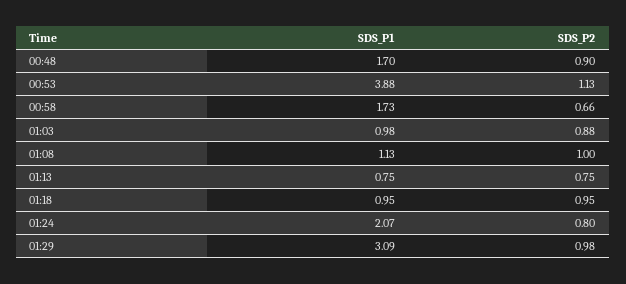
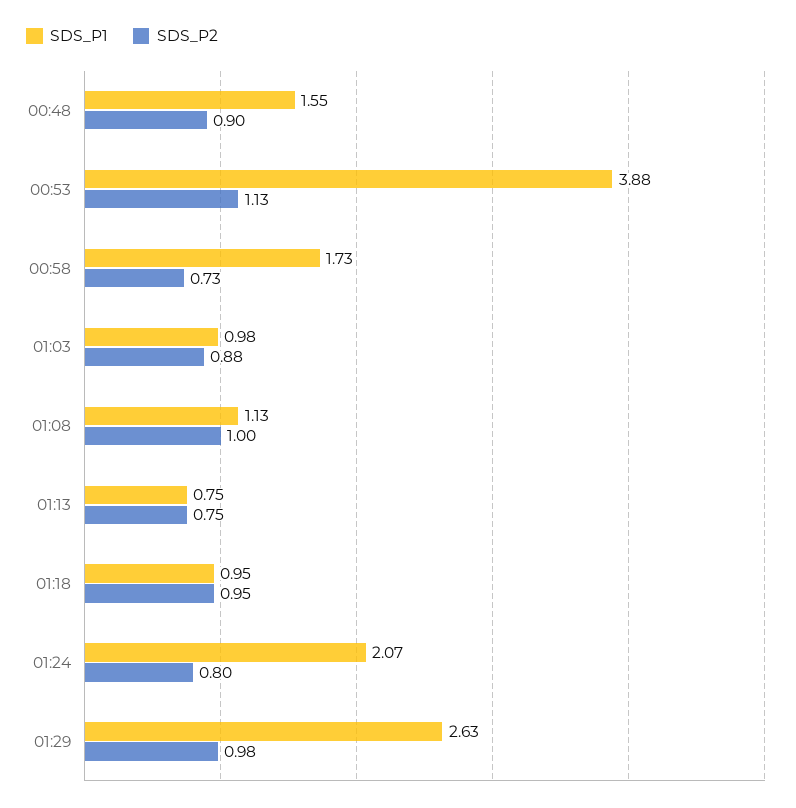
SDS_P1, 00:48: 1.7 -> 1.55
SDS_P2, 00:58: 0.66 -> 0.73
SDS_P1, 01:29: 3.09 -> 2.63

